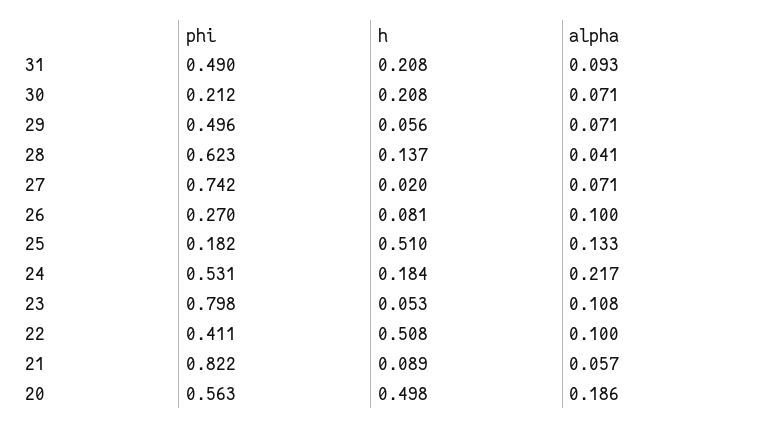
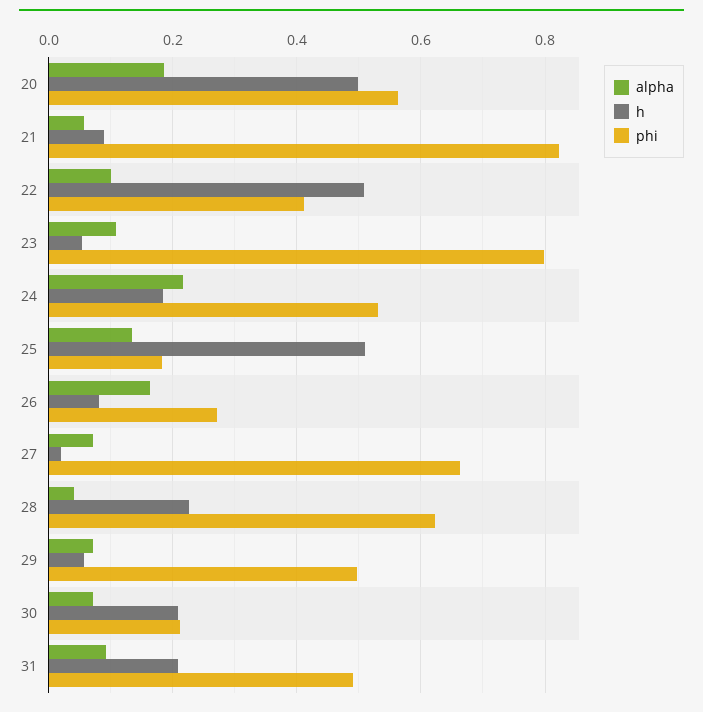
h, 28: 0.137 -> 0.22
phi, 27: 0.742 -> 0.66
alpha, 26: 0.1 -> 0.16

